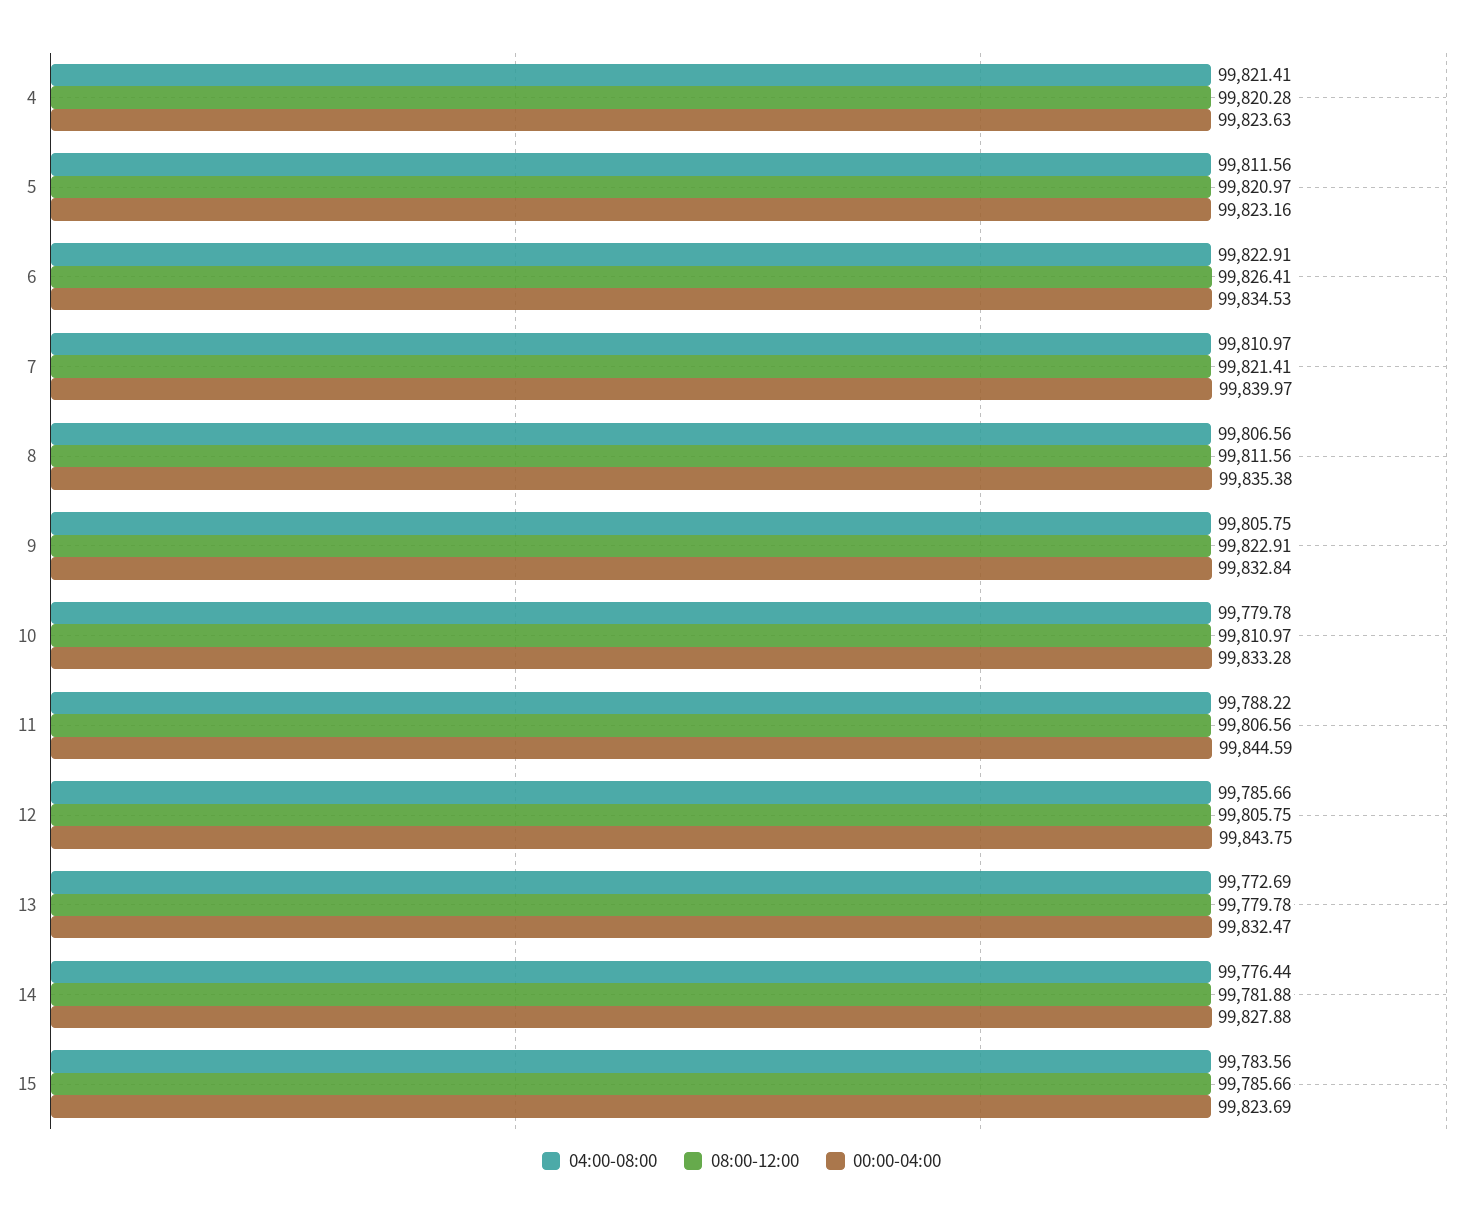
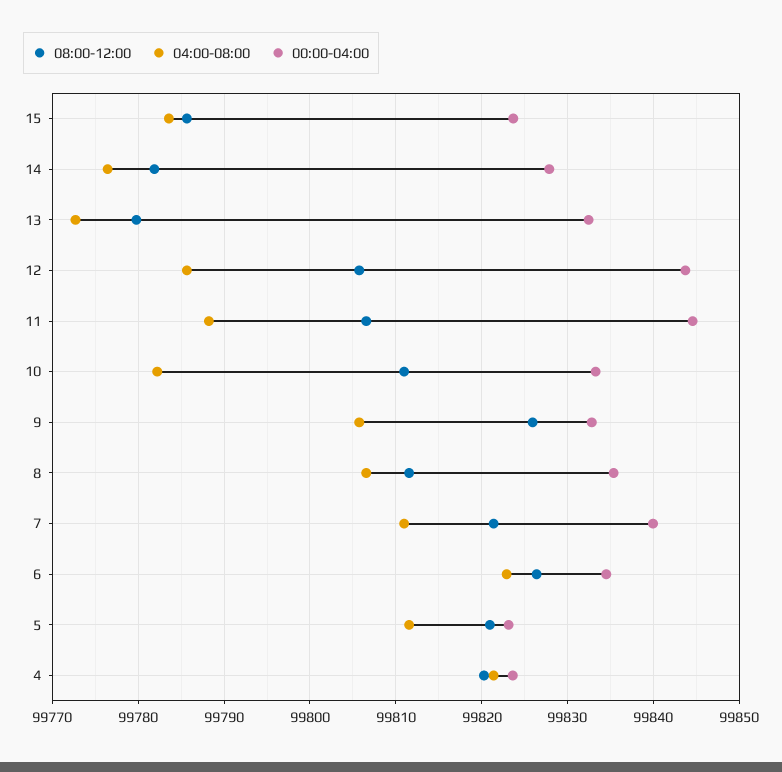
08:00-12:00, 9: 99822.91 -> 99826
04:00-08:00, 10: 99779.78 -> 99782

